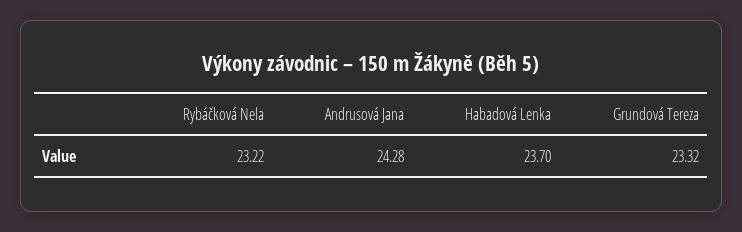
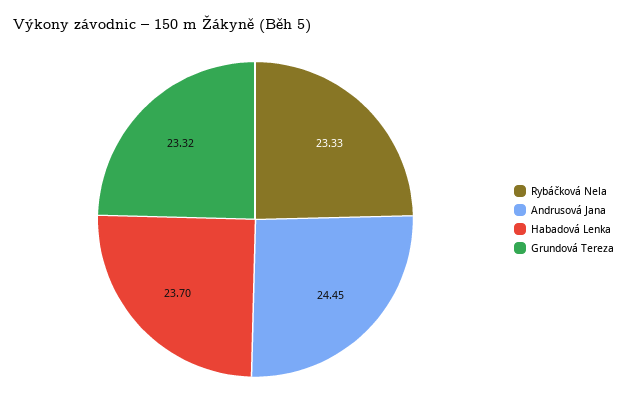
Rybáčková Nela: 23.22 -> 23.33
Andrusová Jana: 24.28 -> 24.45

